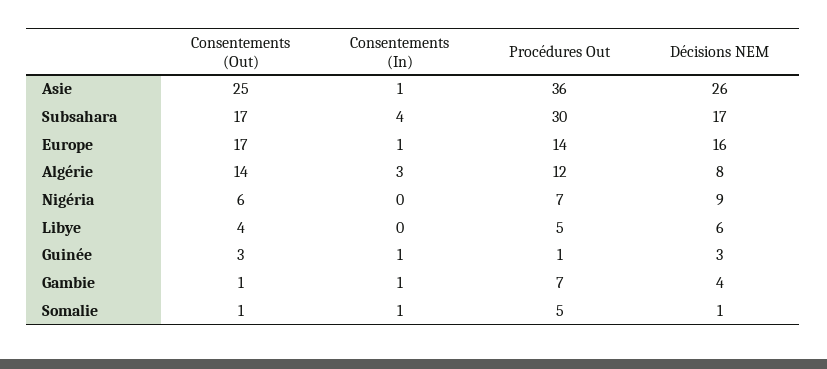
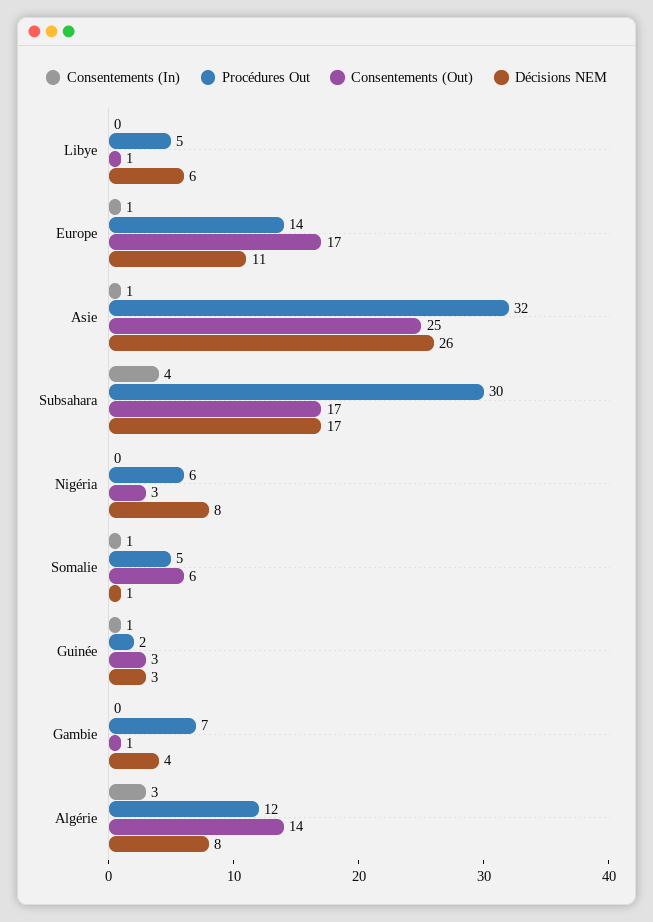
Procédures Out, Asie: 36 -> 32
Décisions NEM, Europe: 16 -> 11
Consentements (Out), Nigéria: 6 -> 3
Procédures Out, Nigéria: 7 -> 6
Décisions NEM, Nigéria: 9 -> 8
Consentements (Out), Libye: 4 -> 1
Procédures Out, Guinée: 1 -> 2
Consentements (In), Gambie: 1 -> 0
Consentements (Out), Somalie: 1 -> 6

